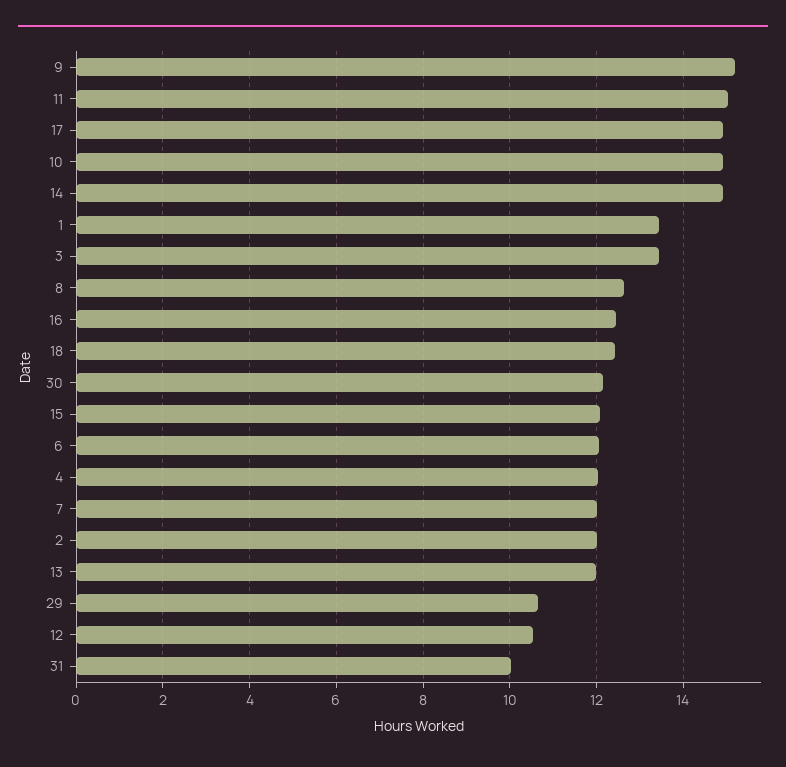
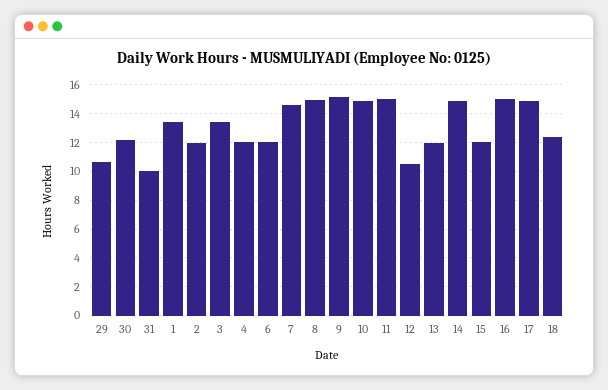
8: 12.6 -> 15
16: 12.4 -> 15
7: 12 -> 14.5

